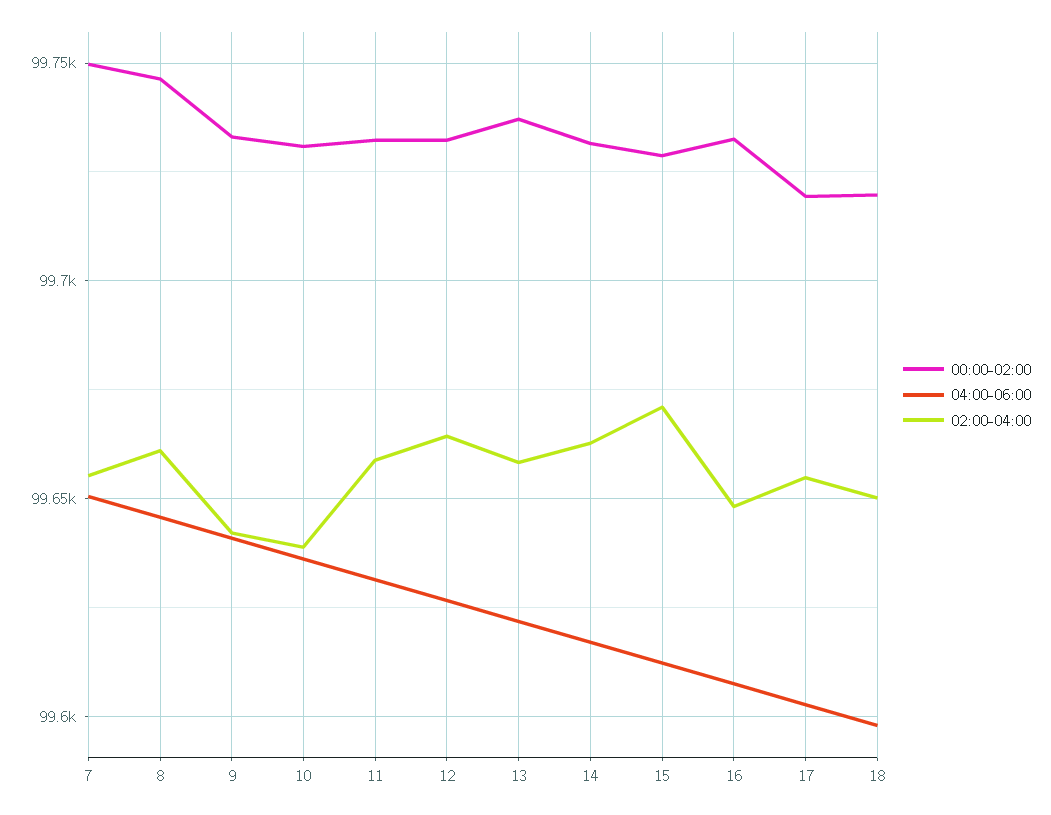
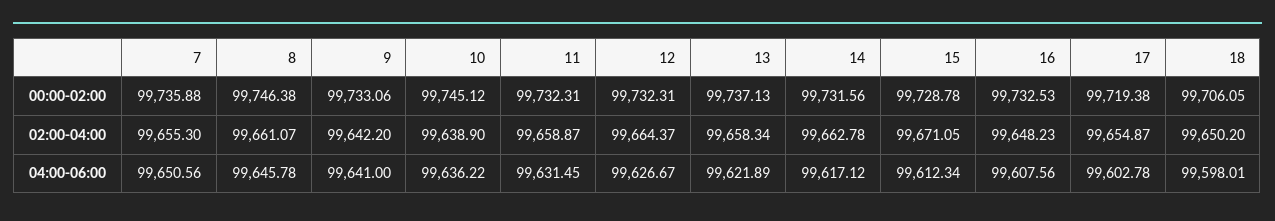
00:00-02:00, 7: 99750 -> 99735.88
00:00-02:00, 10: 99730 -> 99745.12
00:00-02:00, 18: 99720 -> 99706.05

